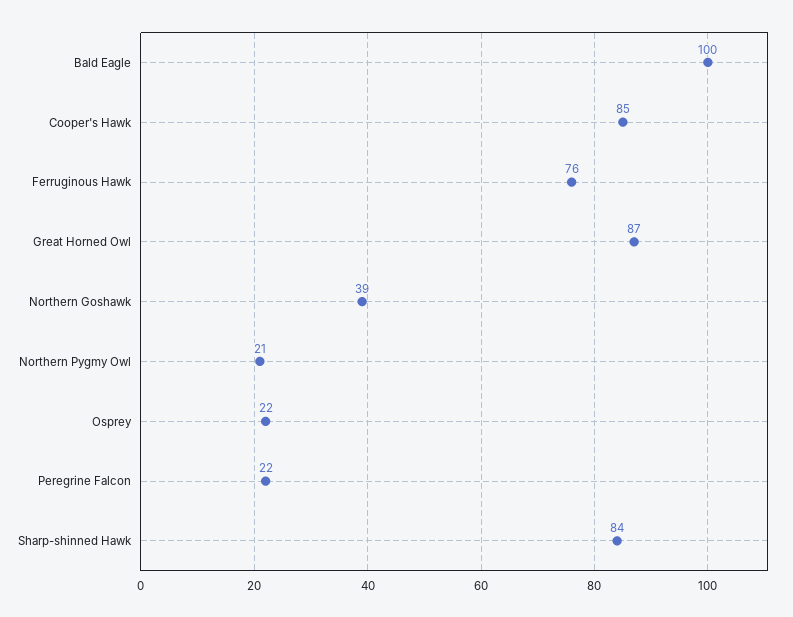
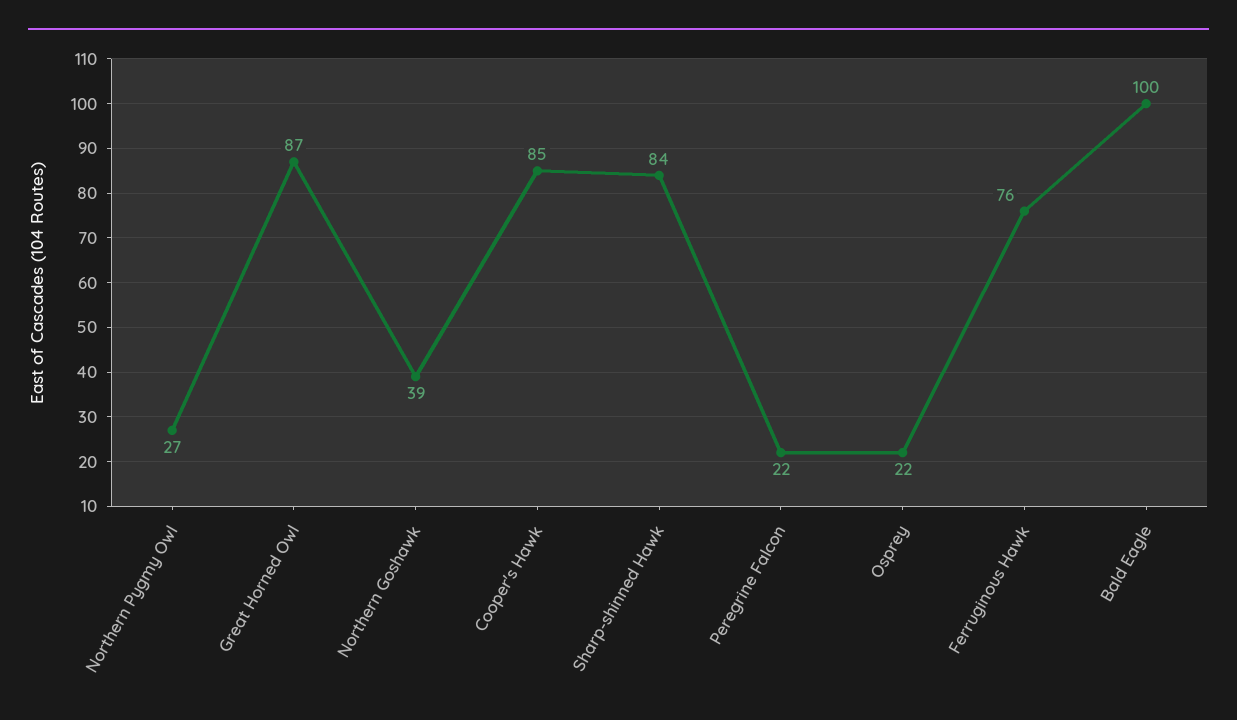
Northern Pygmy Owl: 21 -> 27

